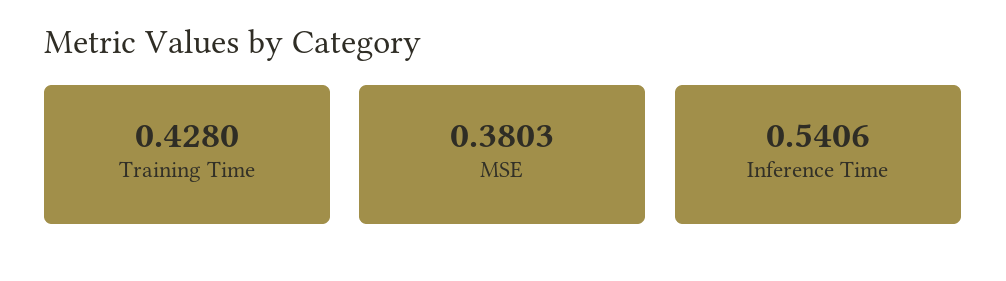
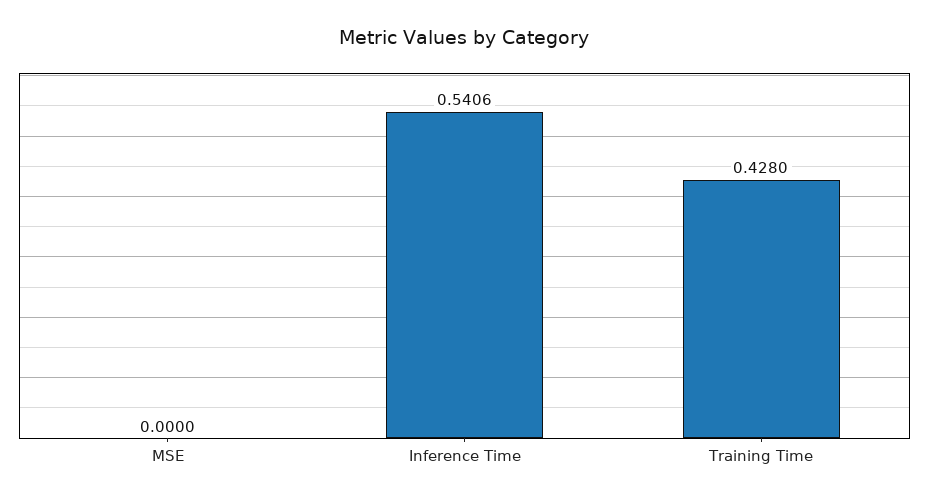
MSE: 0.3803 -> 0

